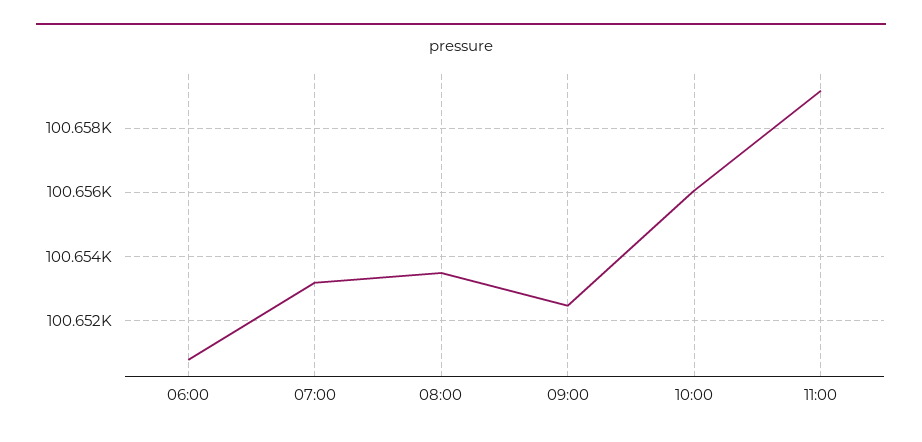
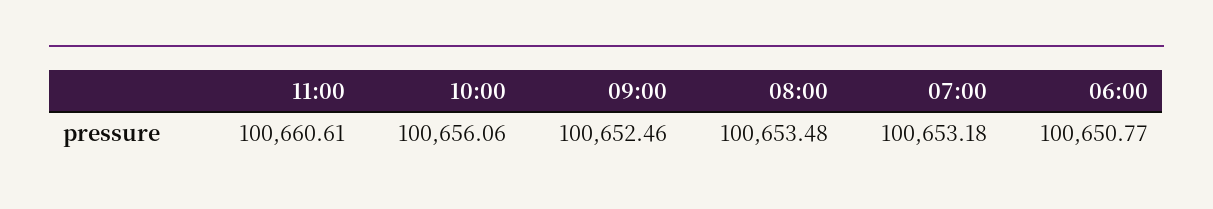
11:00: 100659.2 -> 100660.61

